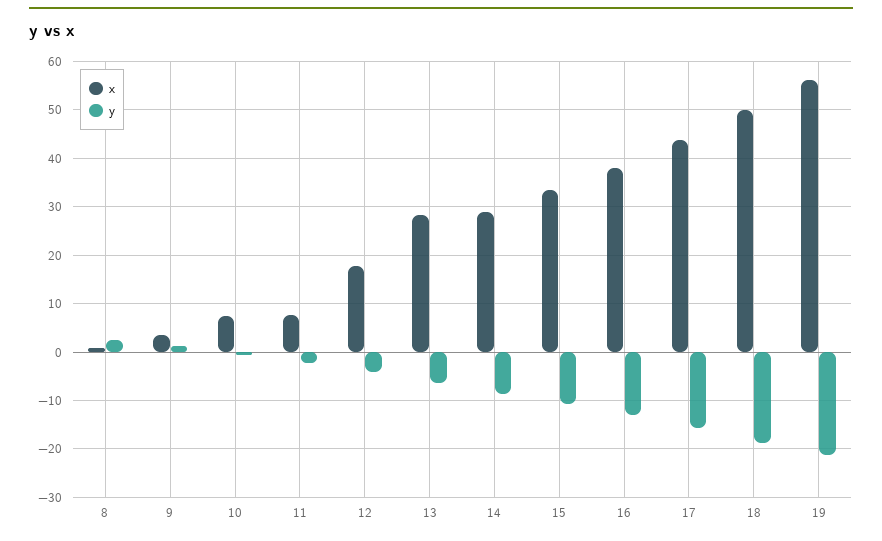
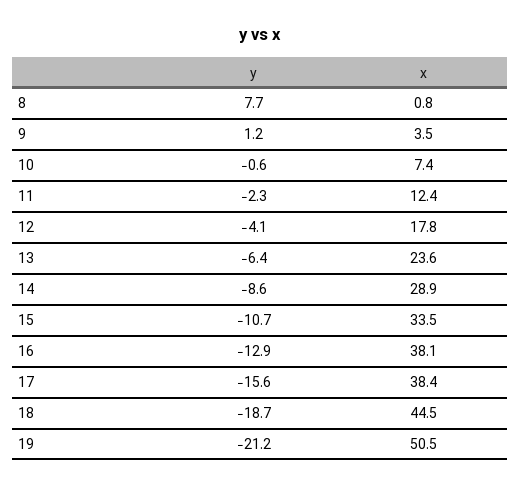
y, 8: 2 -> 7.7
x, 11: 8 -> 12.4
x, 13: 28 -> 23.6
x, 17: 44 -> 38.4
x, 18: 50 -> 44.5
x, 19: 56 -> 50.5

